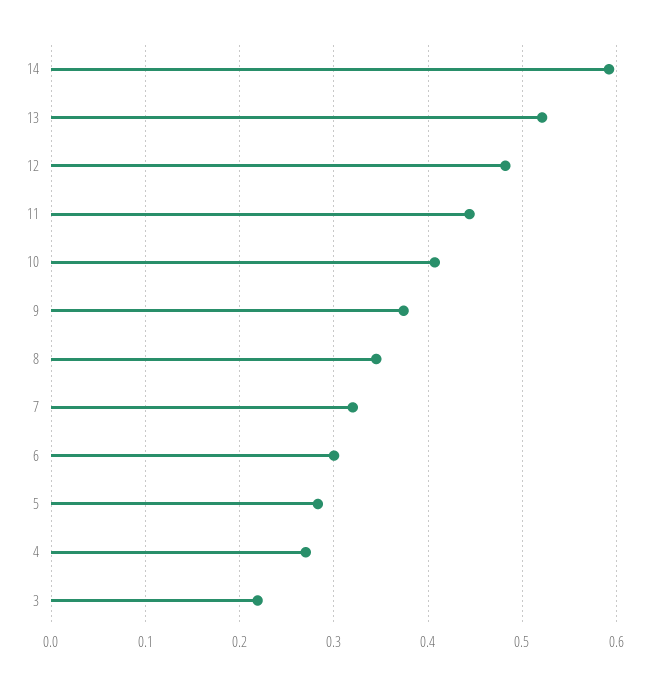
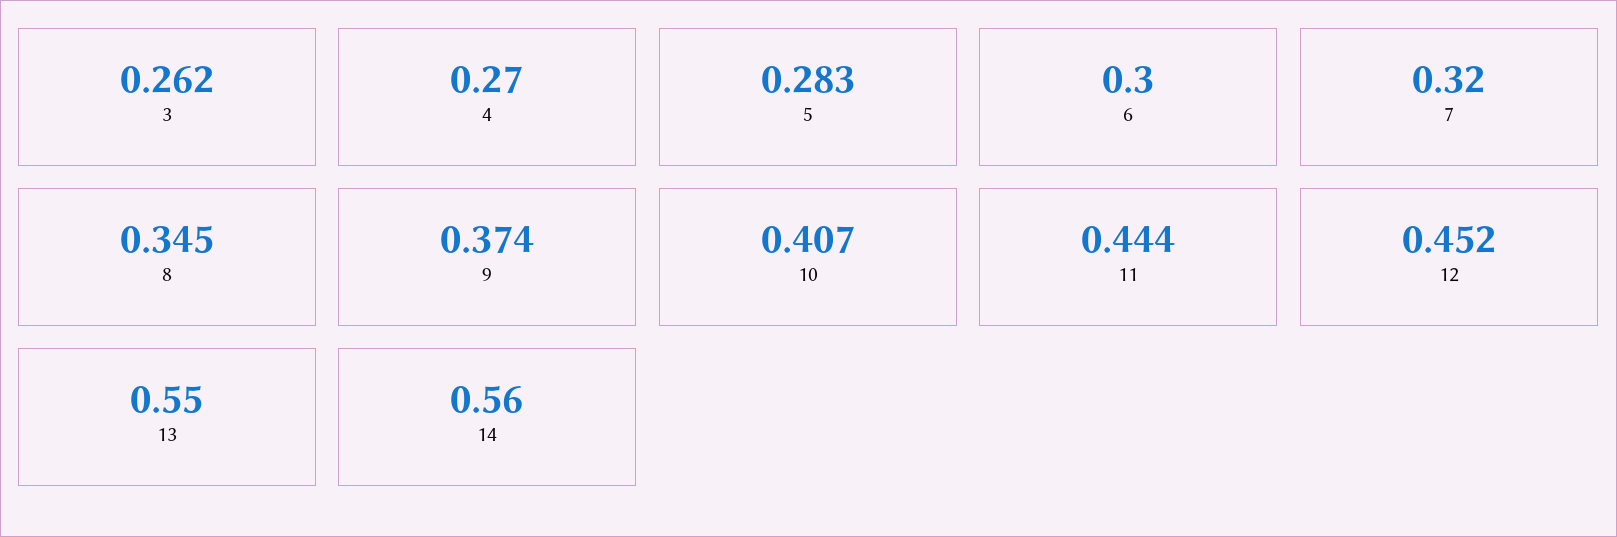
14: 0.59 -> 0.56
13: 0.52 -> 0.55
12: 0.48 -> 0.452
3: 0.22 -> 0.262

